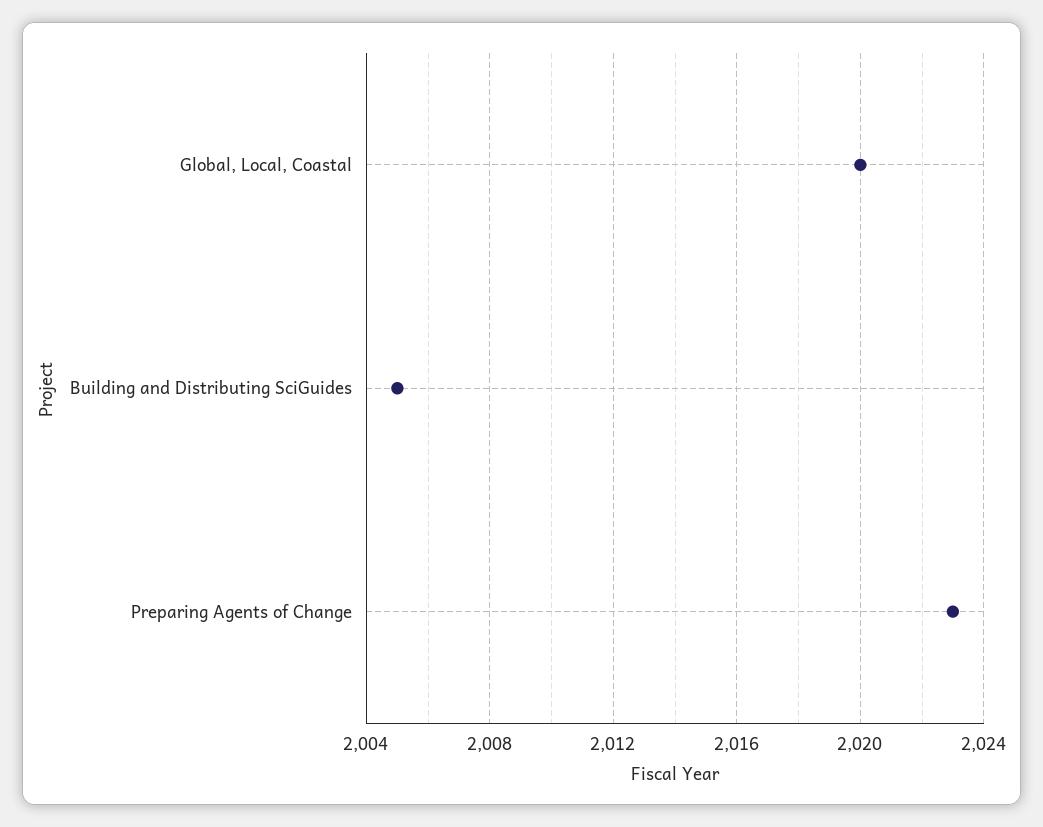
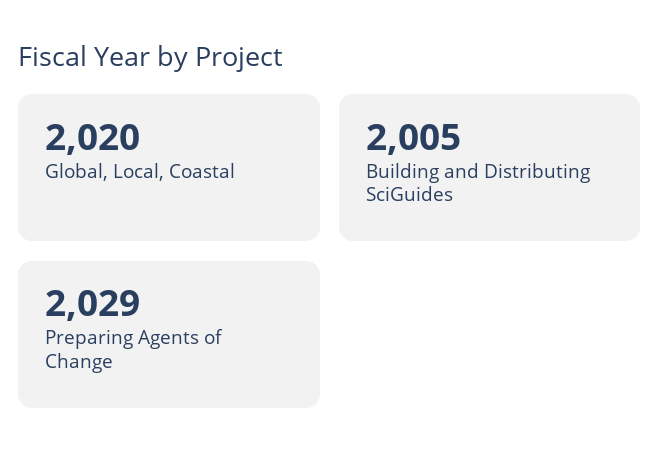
Preparing Agents of Change: 2023 -> 2029

